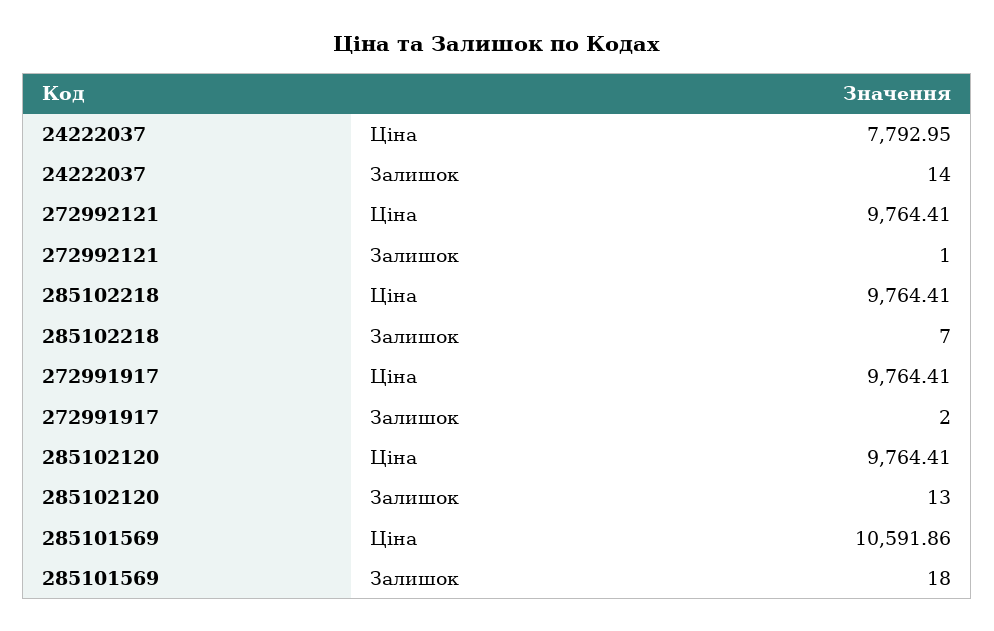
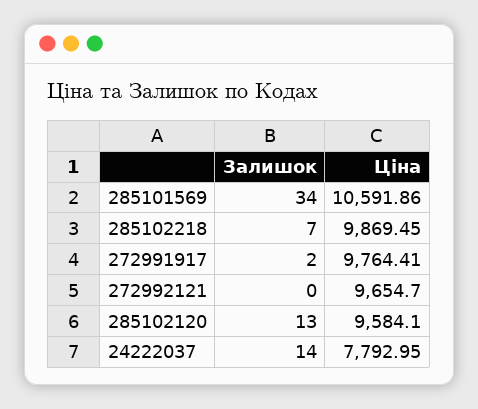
272992121, Ціна: 9764.41 -> 9654.7
272992121, Залишок: 1 -> 0
285102218, Ціна: 9764.41 -> 9869.45
285102120, Ціна: 9764.41 -> 9584.1
285101569, Залишок: 18 -> 34

